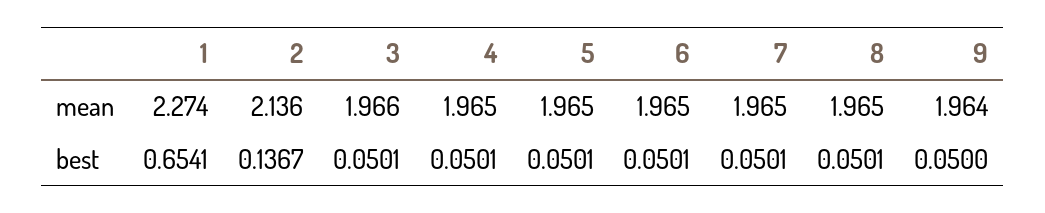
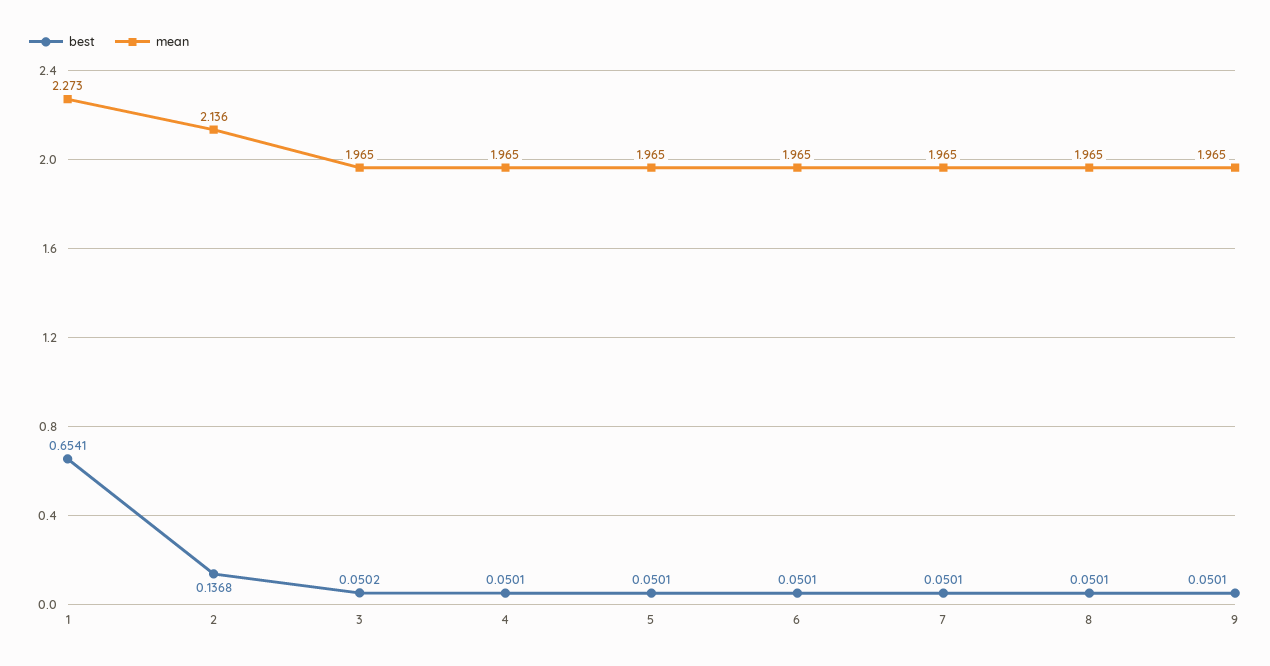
mean, 1: 2.274 -> 2.273
mean, 3: 1.966 -> 1.965
mean, 9: 1.964 -> 1.965
best, 2: 0.1367 -> 0.1368
best, 3: 0.0501 -> 0.0502
best, 9: 0.05 -> 0.0501

